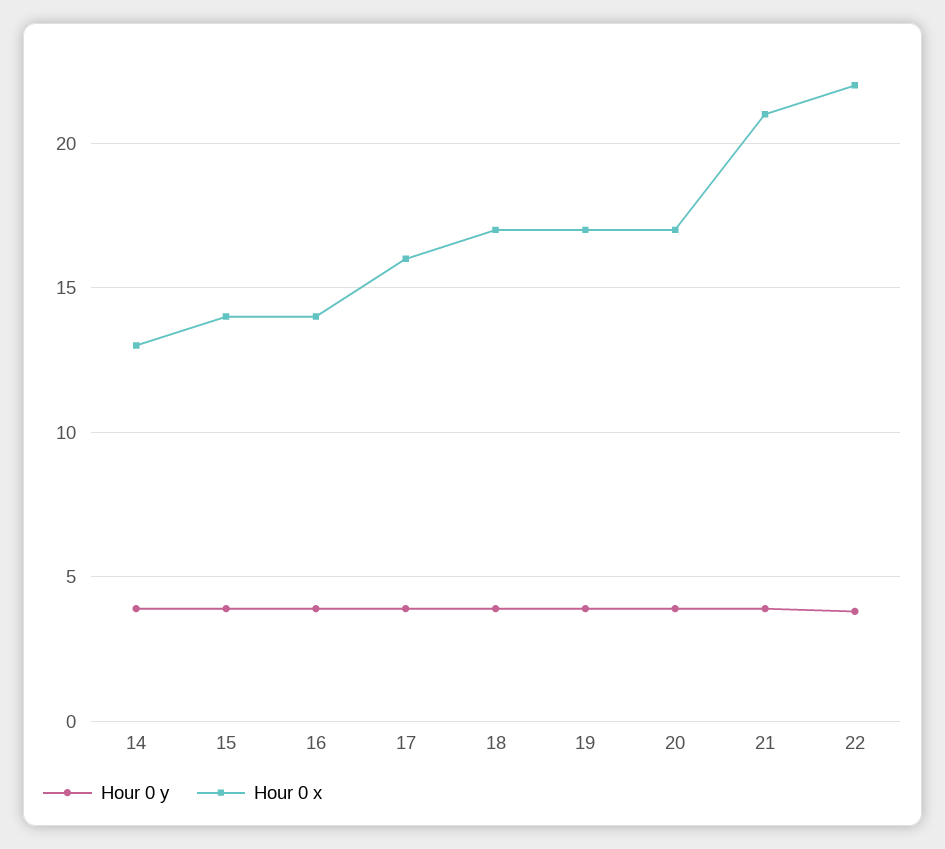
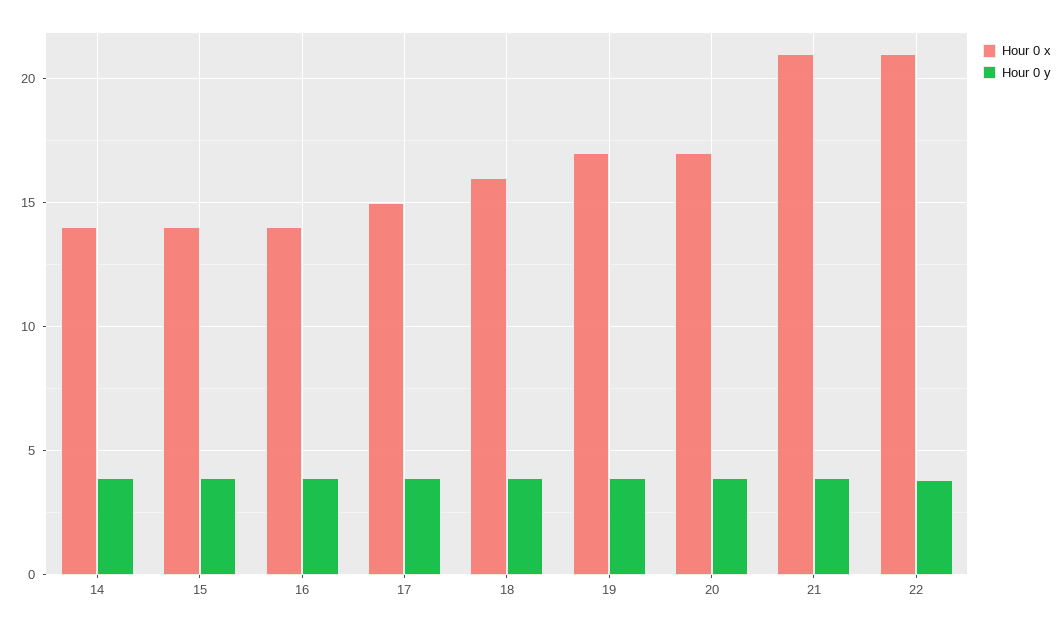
Hour 0 x, 14: 13 -> 14
Hour 0 x, 17: 16 -> 15
Hour 0 x, 18: 17 -> 16
Hour 0 x, 22: 22 -> 21

